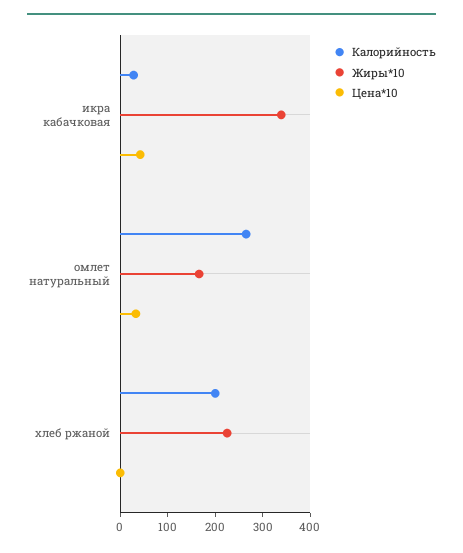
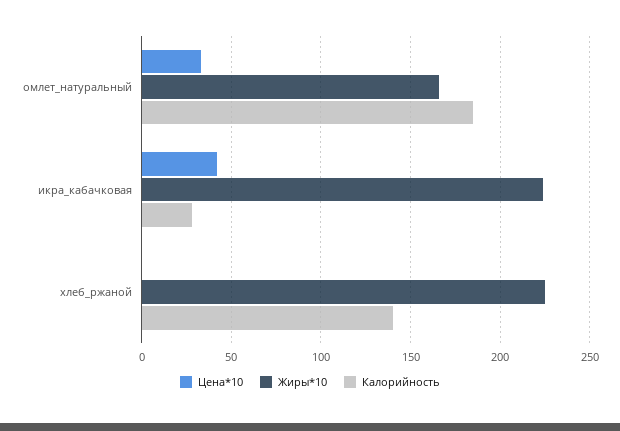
Жиры*10, икра кабачковая: 340 -> 225
Калорийность, омлет натуральный: 260 -> 185
Калорийность, хлеб ржаной: 200 -> 140

